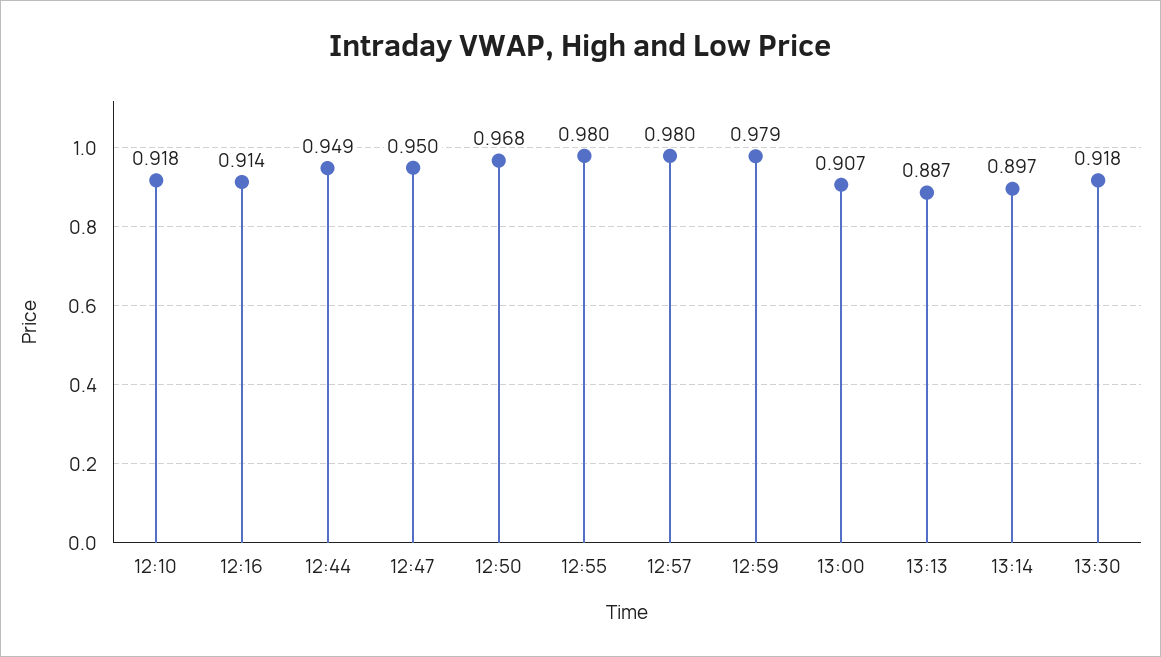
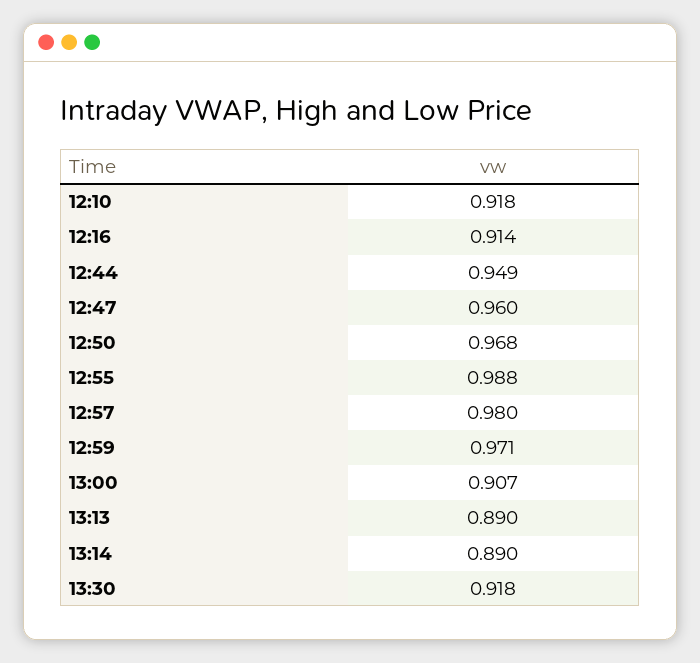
12:47: 0.95 -> 0.96
12:55: 0.98 -> 0.988
12:59: 0.979 -> 0.971
13:13: 0.887 -> 0.89
13:14: 0.897 -> 0.89

